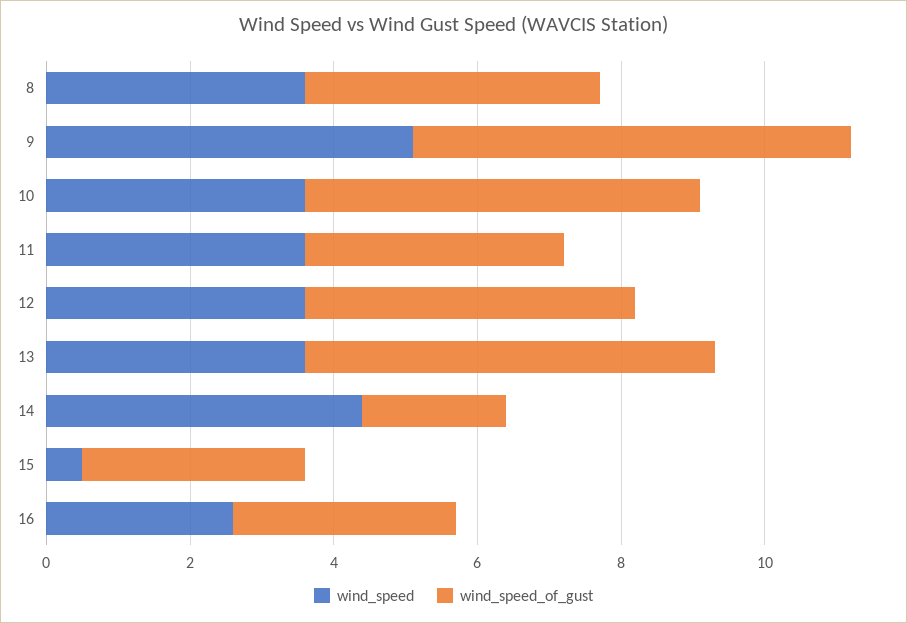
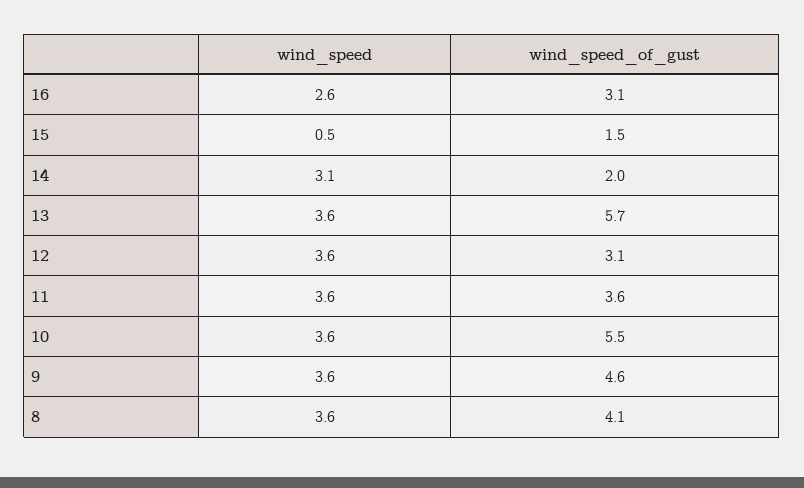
wind_speed, 9: 5 -> 3.6
wind_speed_of_gust, 9: 6 -> 4.6
wind_speed_of_gust, 12: 4.5 -> 3.1
wind_speed, 14: 4.5 -> 3.1
wind_speed_of_gust, 15: 3 -> 1.5

